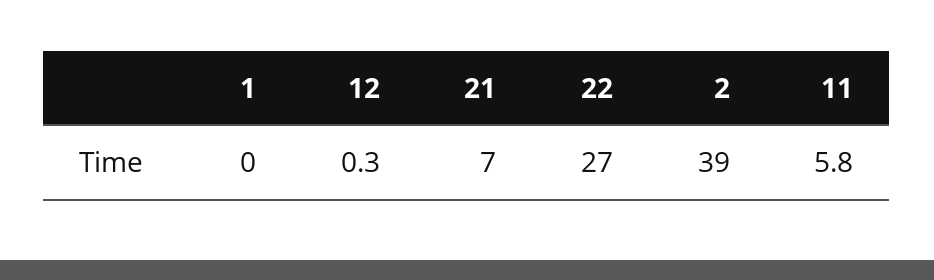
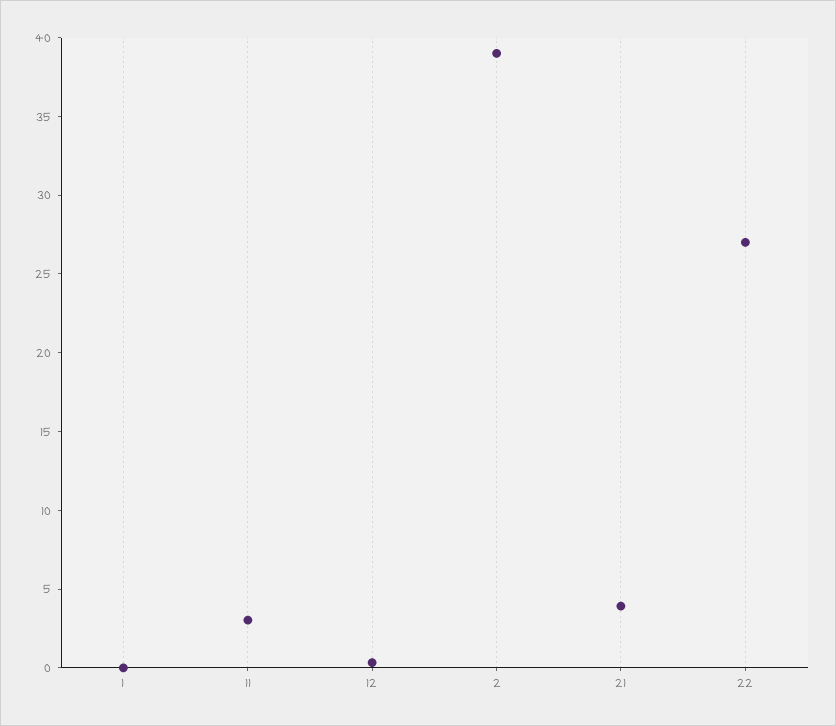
21: 7 -> 4
11: 5.8 -> 3

